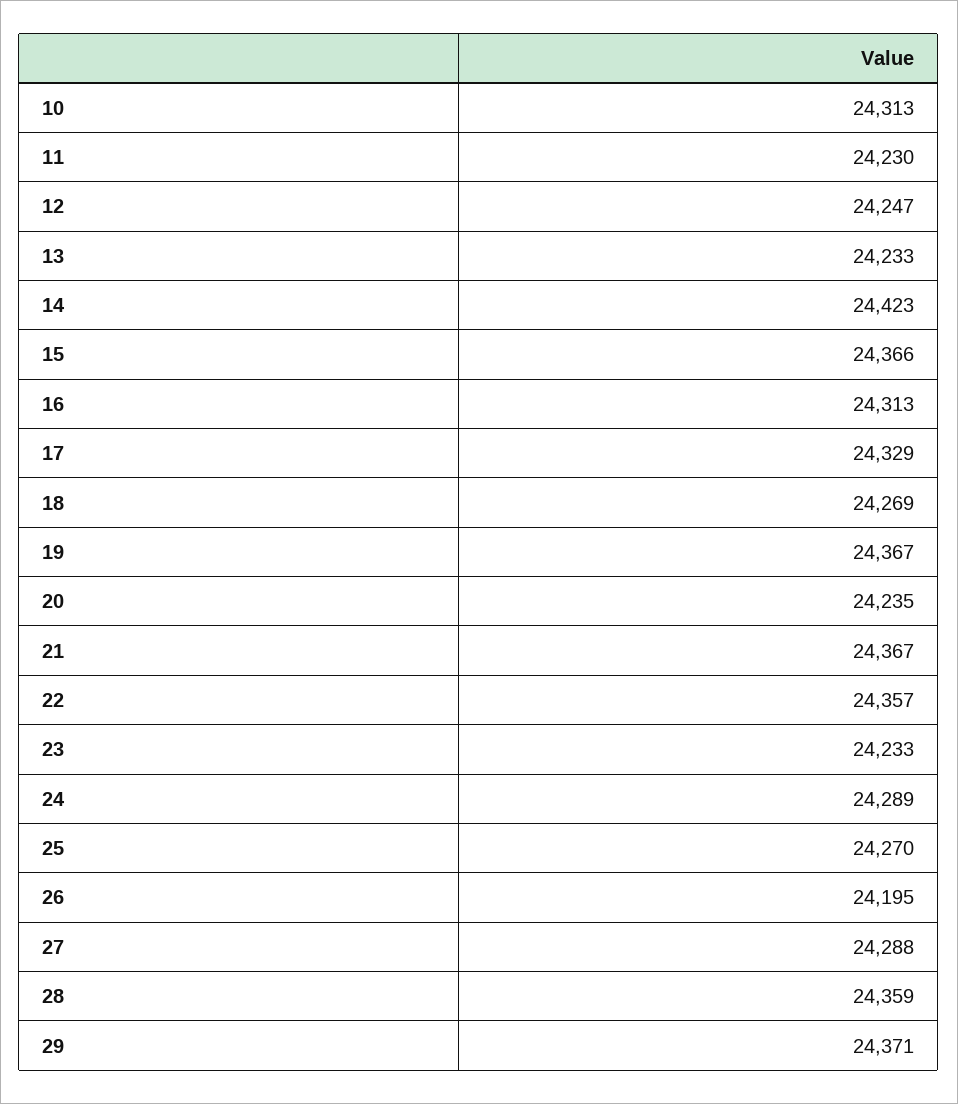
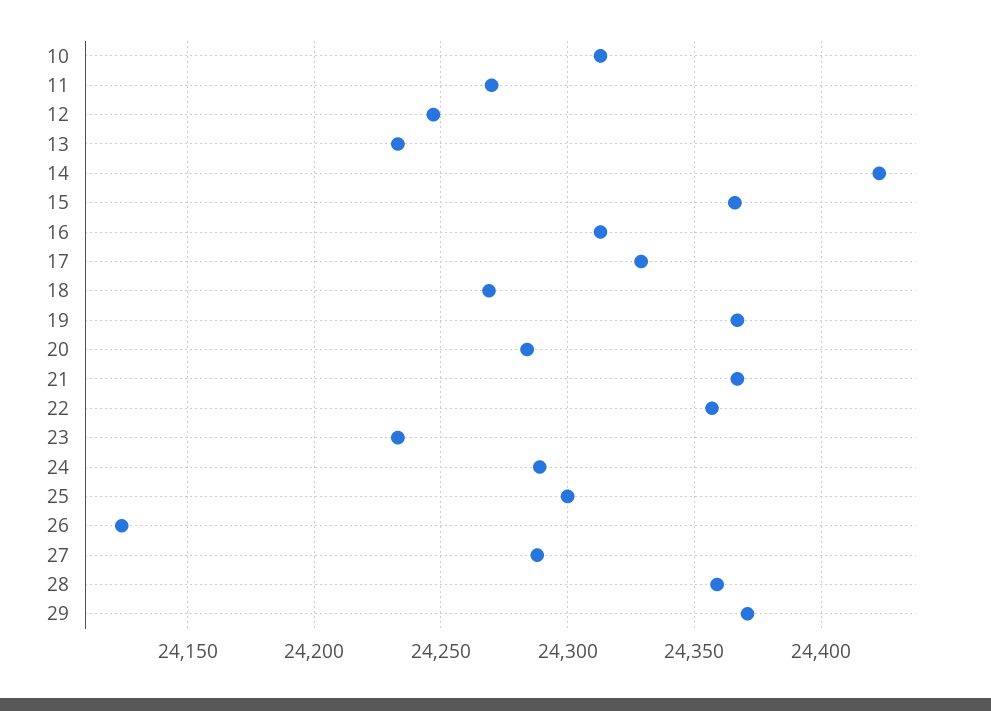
11: 24230 -> 24270
20: 24235 -> 24285
25: 24270 -> 24300
26: 24195 -> 24125

